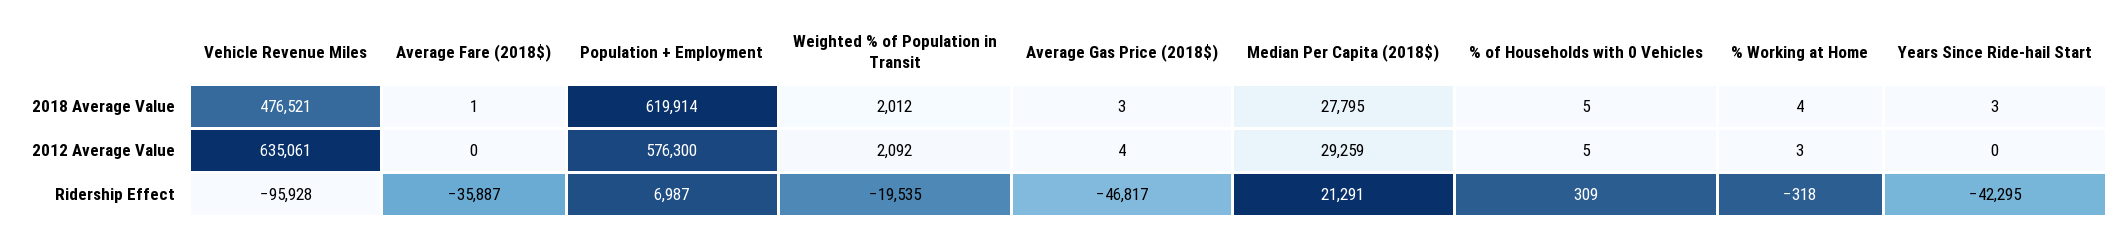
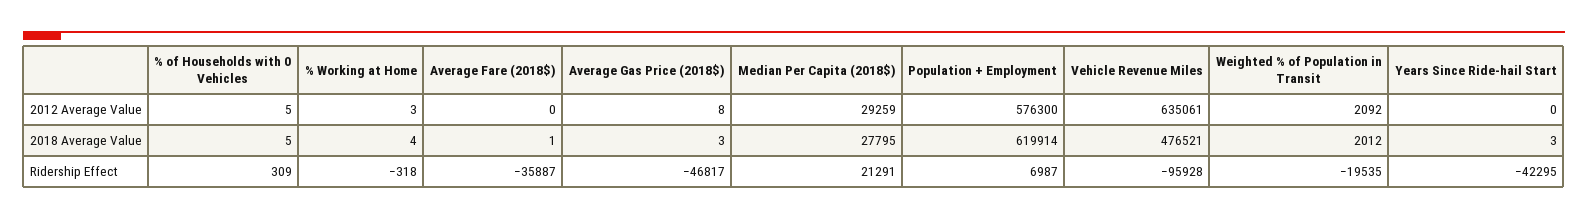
Average Gas Price (2018$), 2012 Average Value: 4 -> 8

